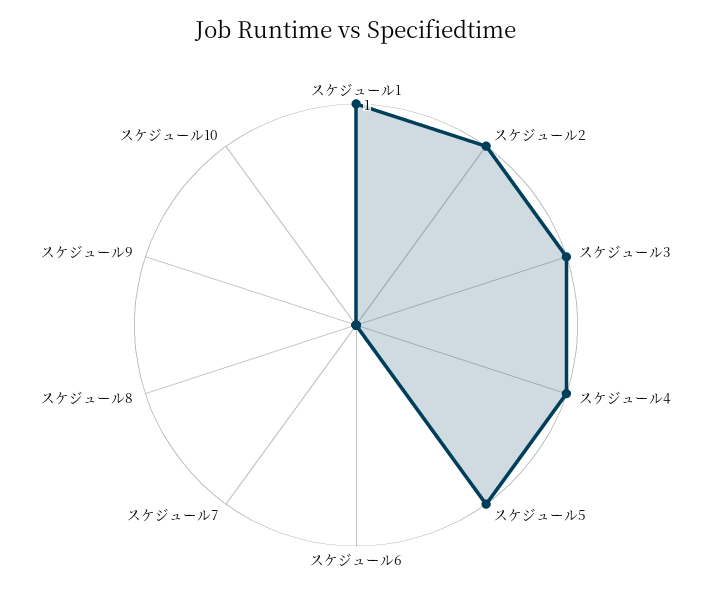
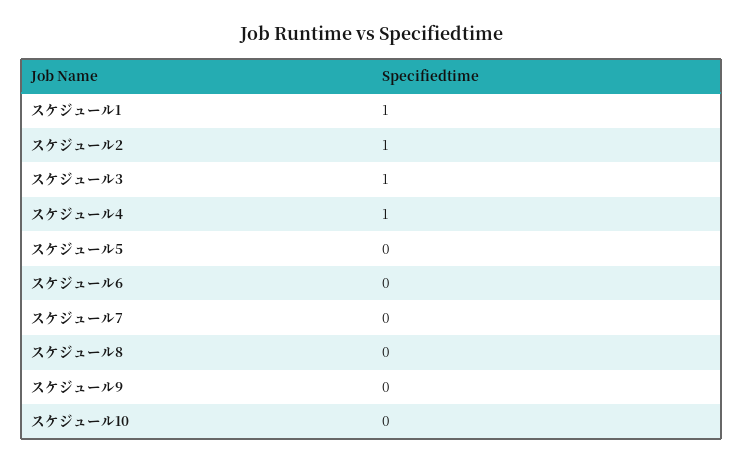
スケジュール5: 1 -> 0

